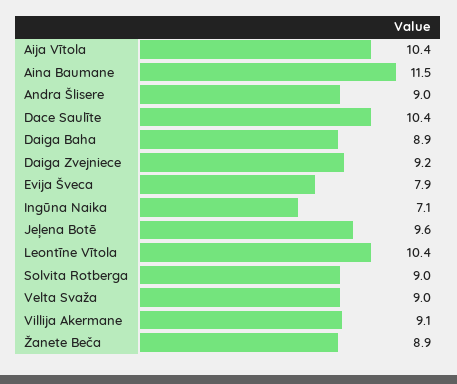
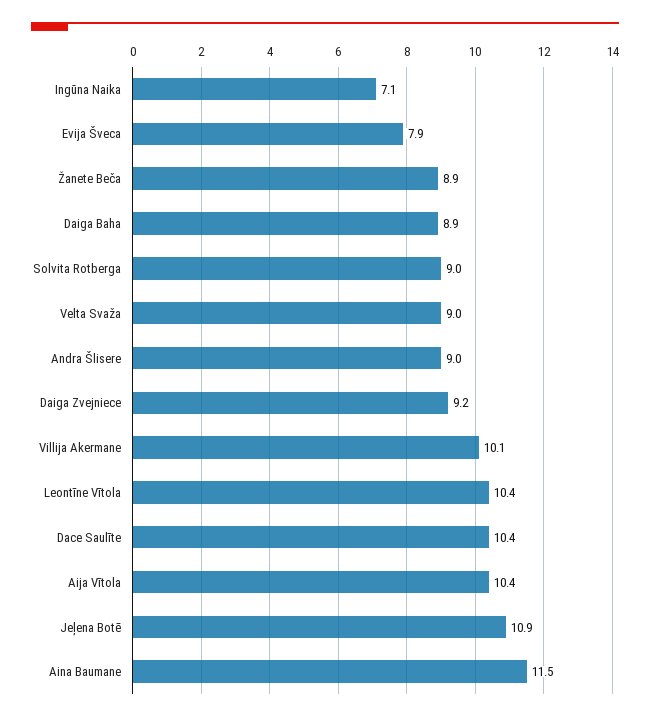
Jeļena Botē: 9.6 -> 10.9
Villija Akermane: 9.1 -> 10.1

